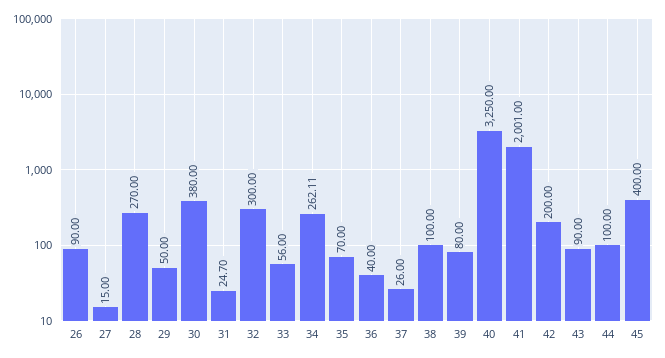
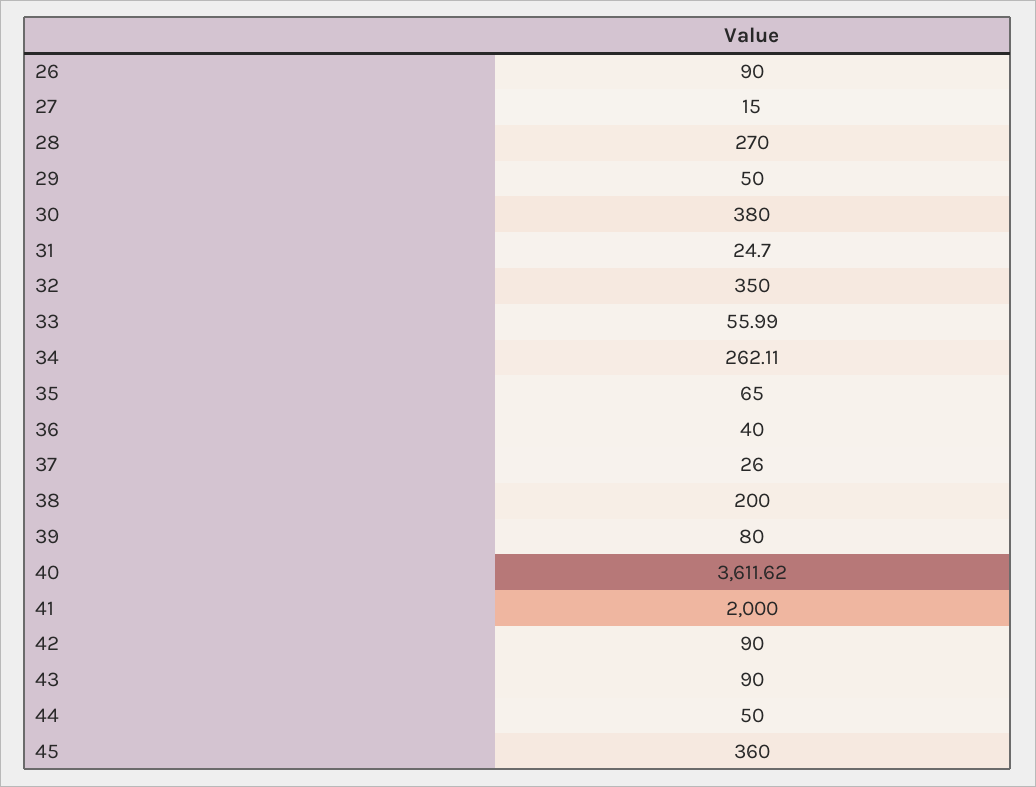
32: 300 -> 350
33: 56 -> 55.99
35: 70 -> 65
38: 100 -> 200
40: 3250 -> 3611.62
41: 2001 -> 2000
42: 200 -> 90
44: 100 -> 50
45: 400 -> 360

